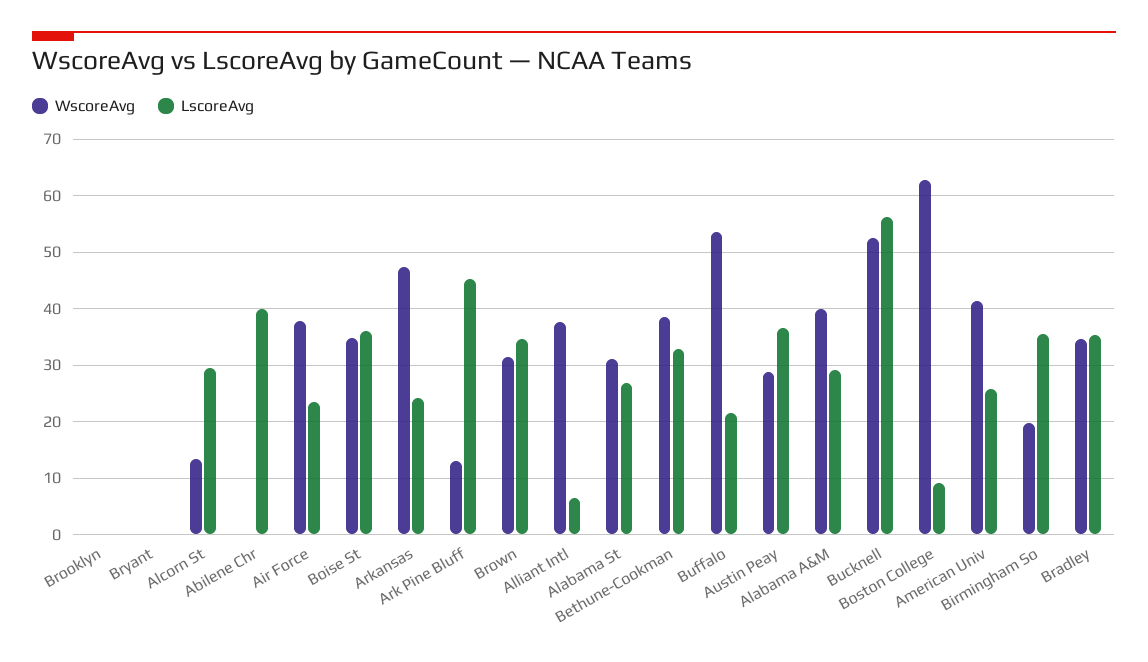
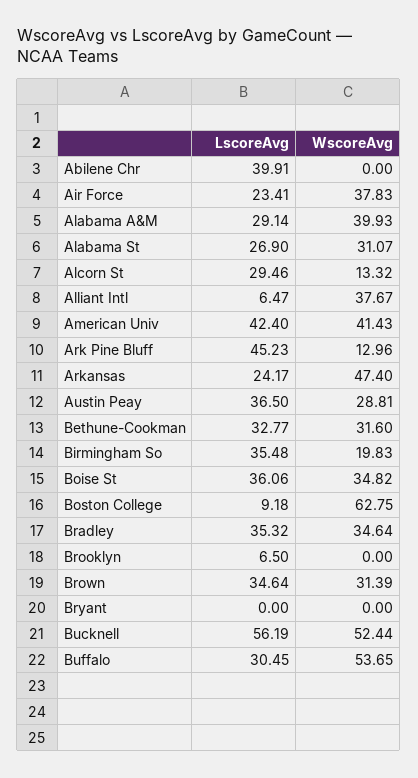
LscoreAvg, Brooklyn: 0 -> 6.5
WscoreAvg, Bethune-Cookman: 38 -> 31.6
LscoreAvg, Buffalo: 22 -> 30.45
LscoreAvg, American Univ: 26 -> 42.4

